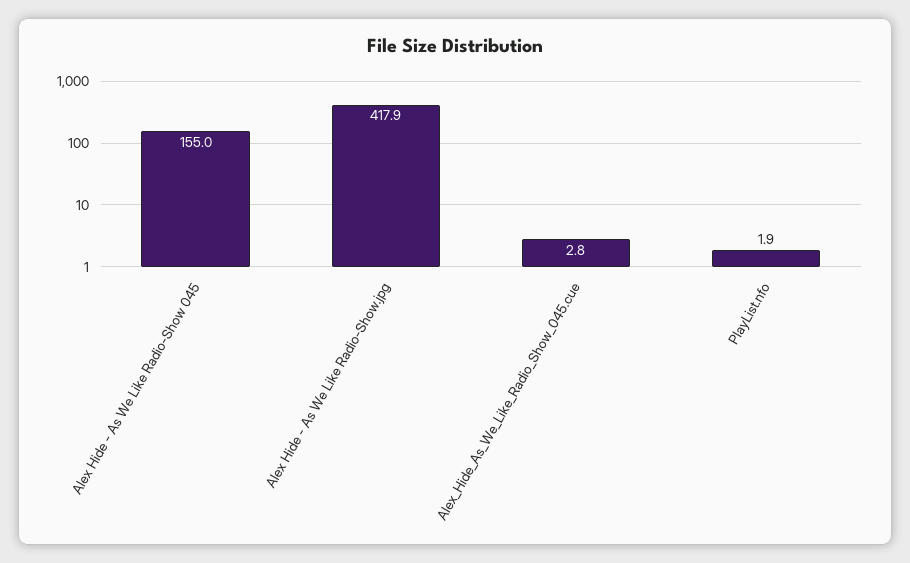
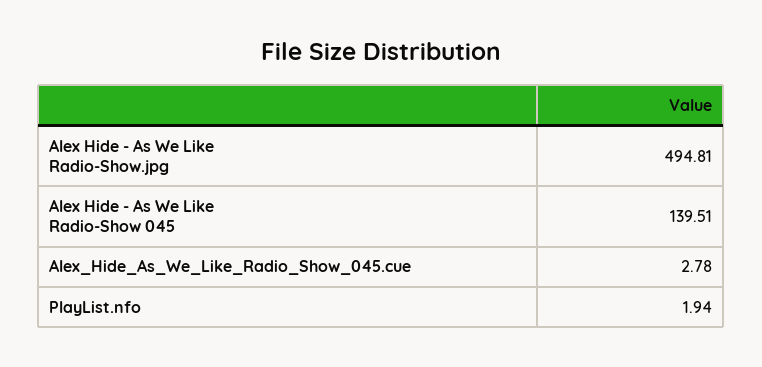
Alex Hide - As We Like Radio-Show 045: 155 -> 139.51
Alex Hide - As We Like Radio-Show.jpg: 417.9 -> 494.81

